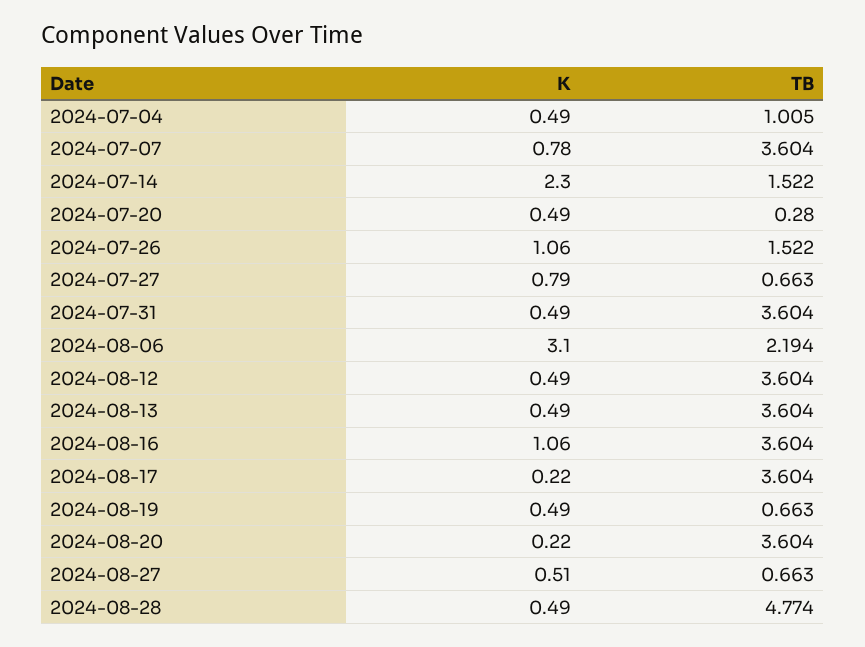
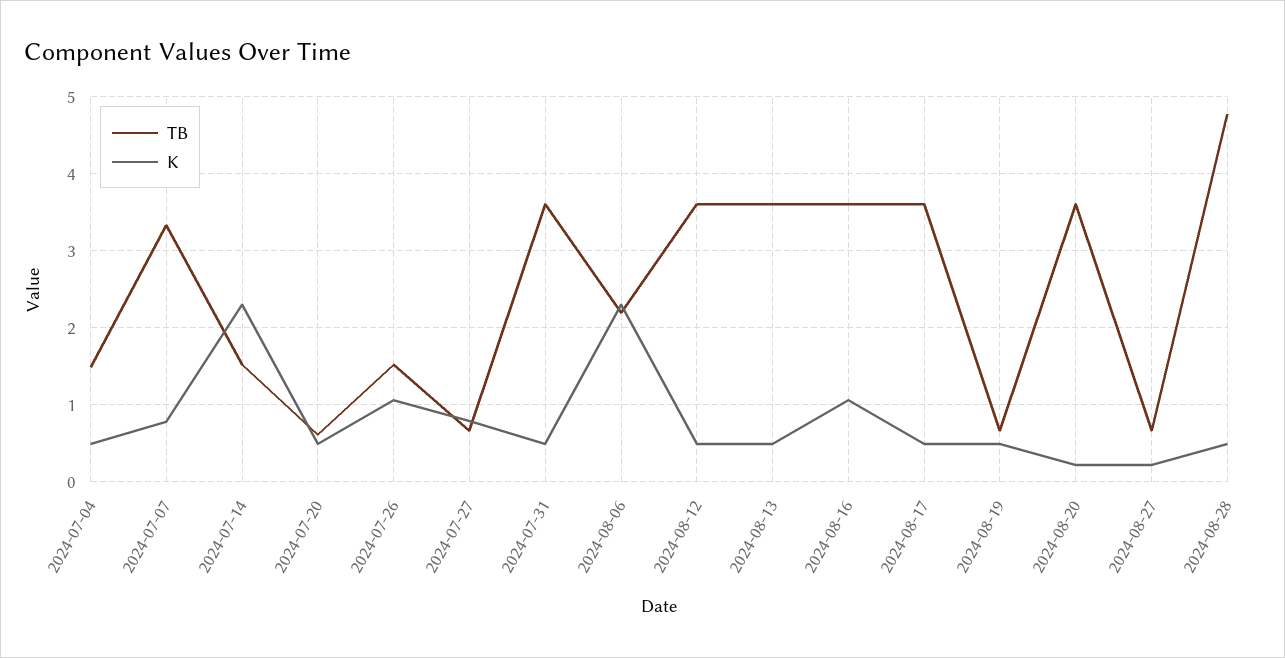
TB, 2024-07-04: 1.005 -> 1.5
TB, 2024-07-07: 3.604 -> 3.3
TB, 2024-07-20: 0.28 -> 0.6
K, 2024-08-06: 3.1 -> 2.3
K, 2024-08-17: 0.22 -> 0.5
K, 2024-08-27: 0.51 -> 0.2

